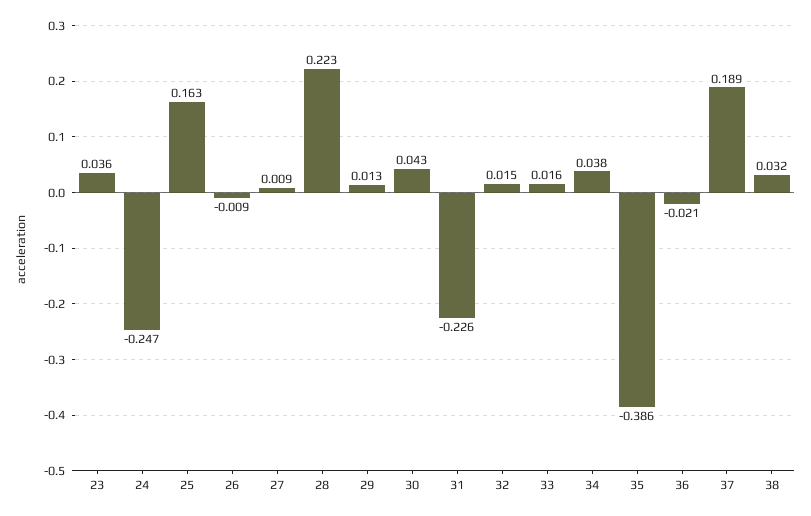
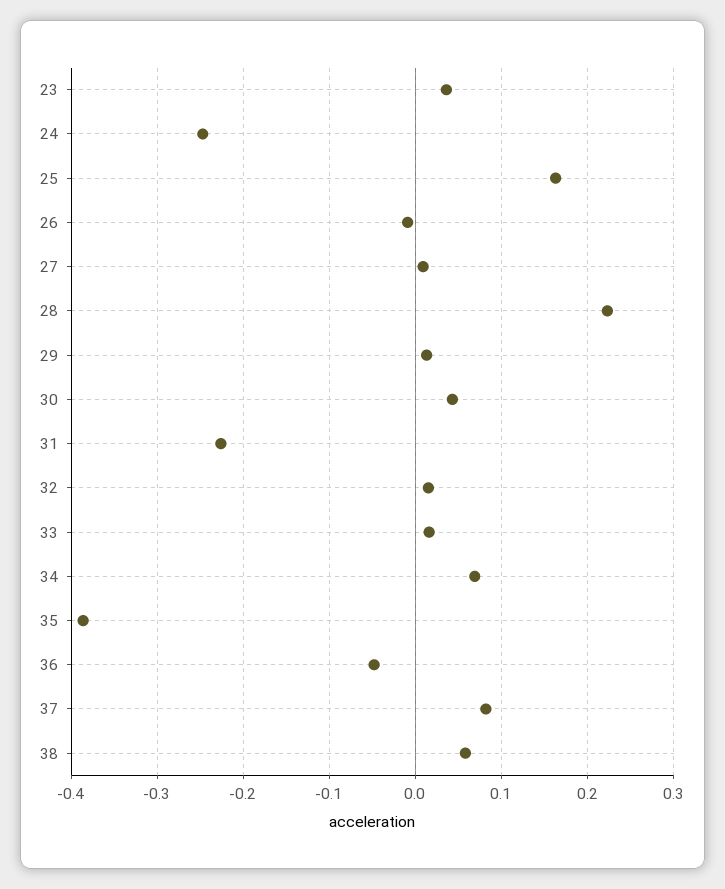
34: 0.038 -> 0.07
36: -0.021 -> -0.05
37: 0.189 -> 0.08
38: 0.032 -> 0.06

